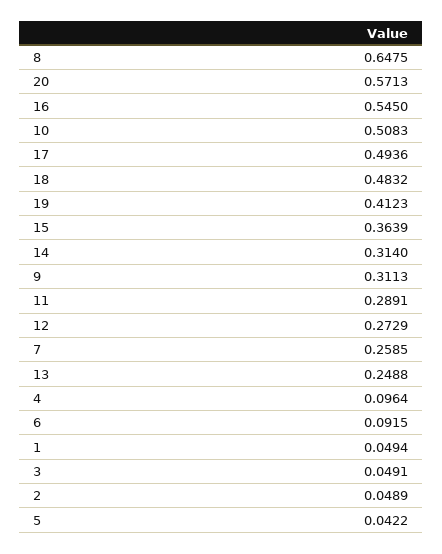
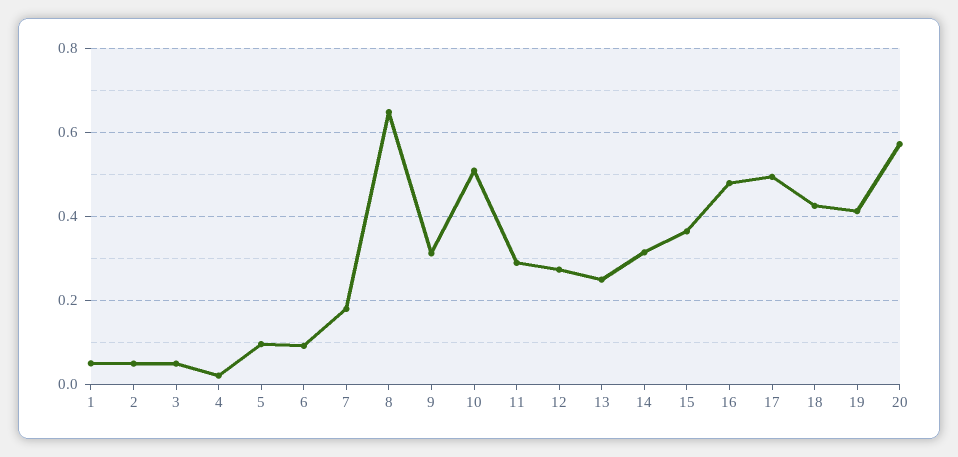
16: 0.545 -> 0.48
18: 0.4832 -> 0.42
7: 0.2585 -> 0.18
4: 0.0964 -> 0.02
5: 0.0422 -> 0.1

